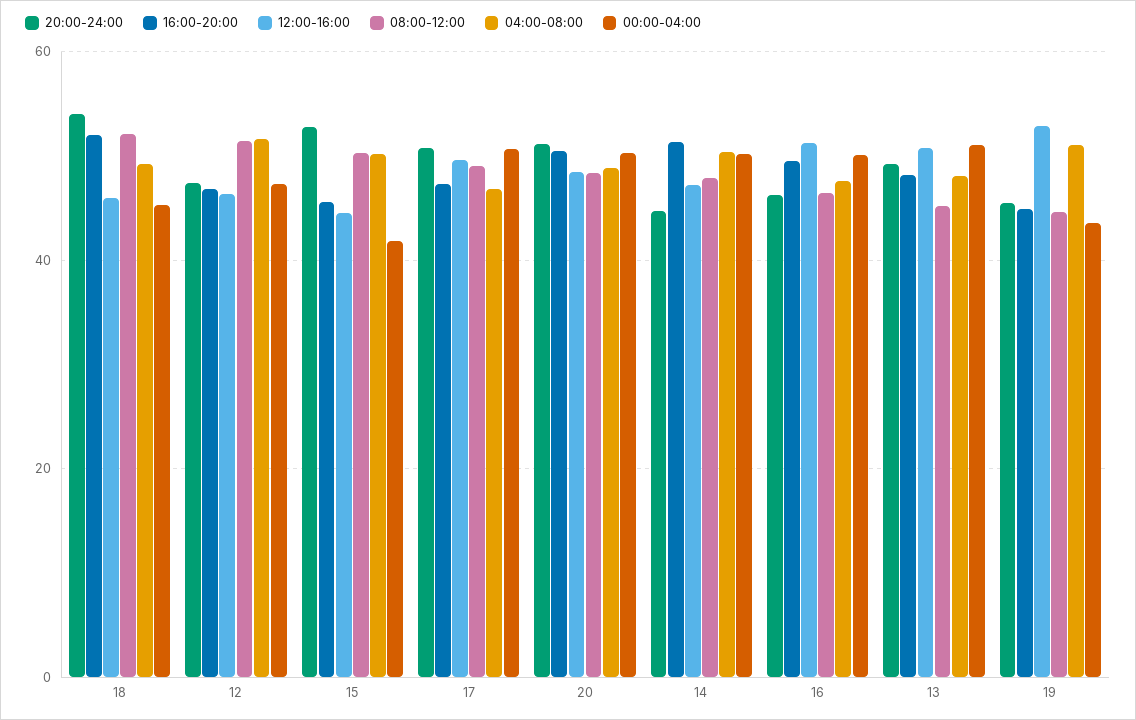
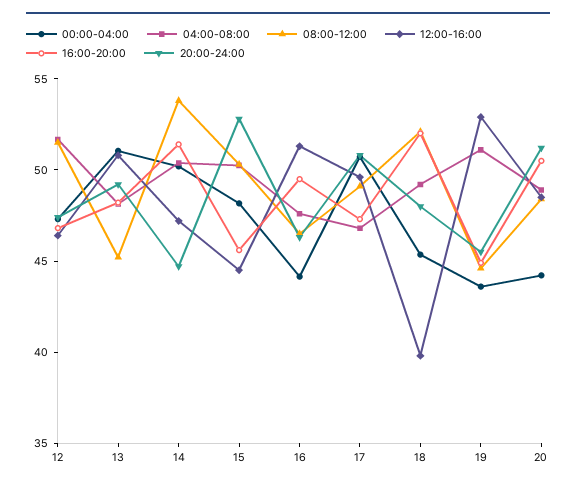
20:00-24:00, 18: 54 -> 48
12:00-16:00, 18: 46 -> 40
00:00-04:00, 15: 42 -> 48
00:00-04:00, 20: 50 -> 44
08:00-12:00, 14: 48 -> 54
00:00-04:00, 16: 50 -> 44

